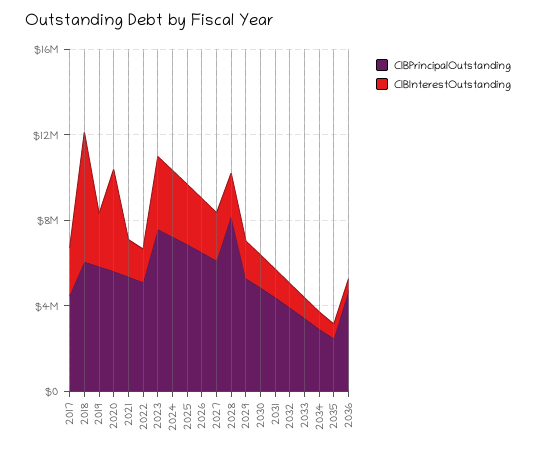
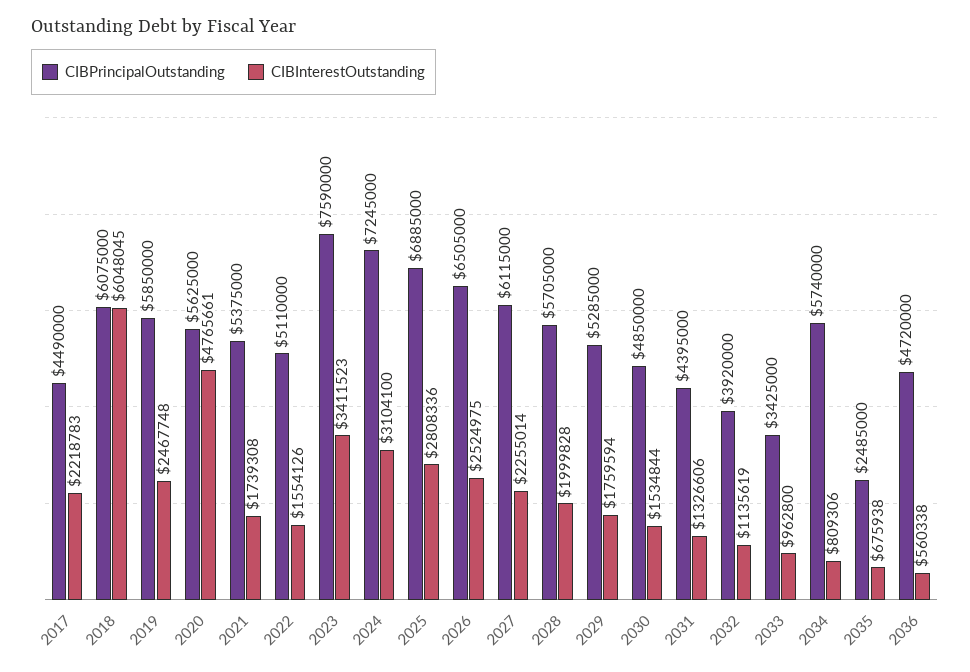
CIBPrincipalOutstanding, 2028: 8000000 -> 5705000
CIBPrincipalOutstanding, 2034: 3000000 -> 5740000

